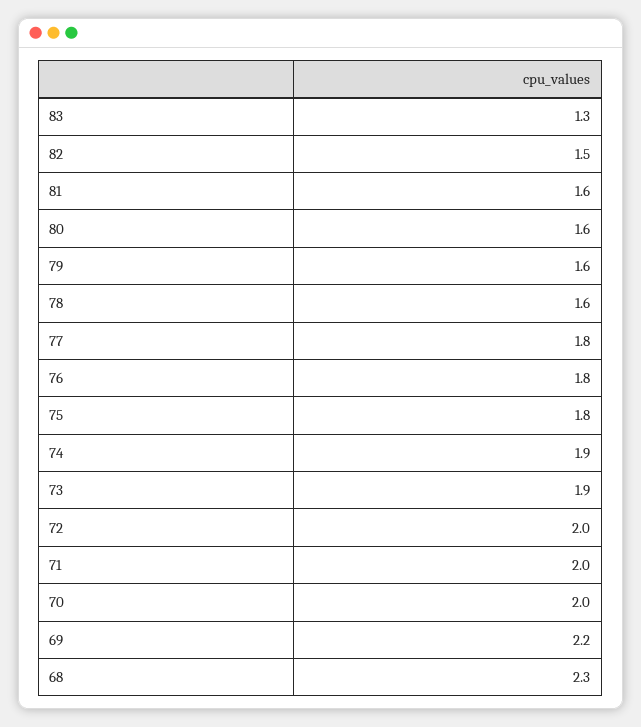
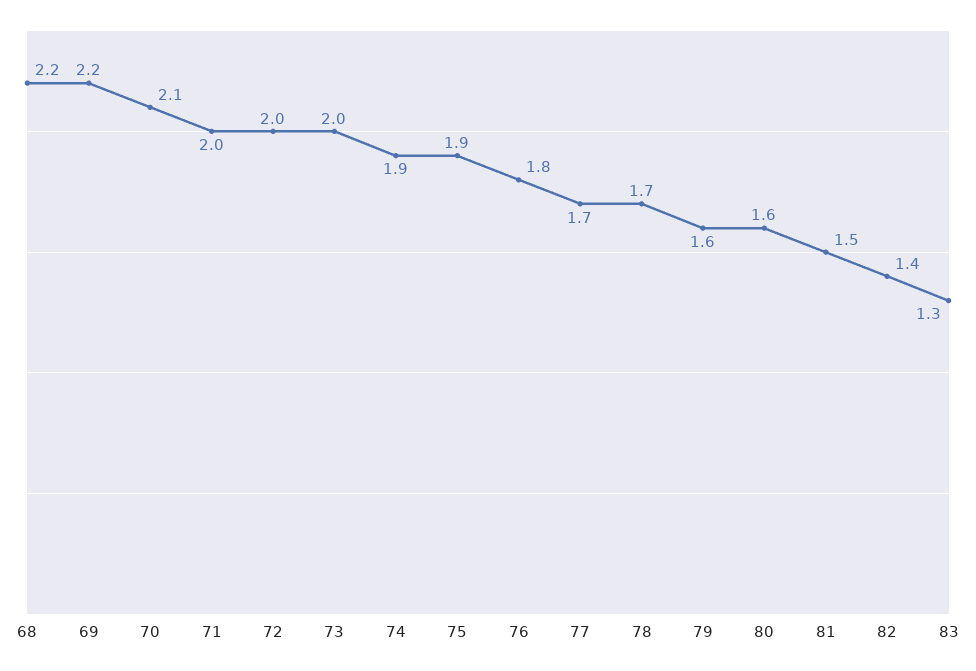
82: 1.5 -> 1.4
81: 1.6 -> 1.5
78: 1.6 -> 1.7
77: 1.8 -> 1.7
75: 1.8 -> 1.9
73: 1.9 -> 2
70: 2 -> 2.1
68: 2.3 -> 2.2

